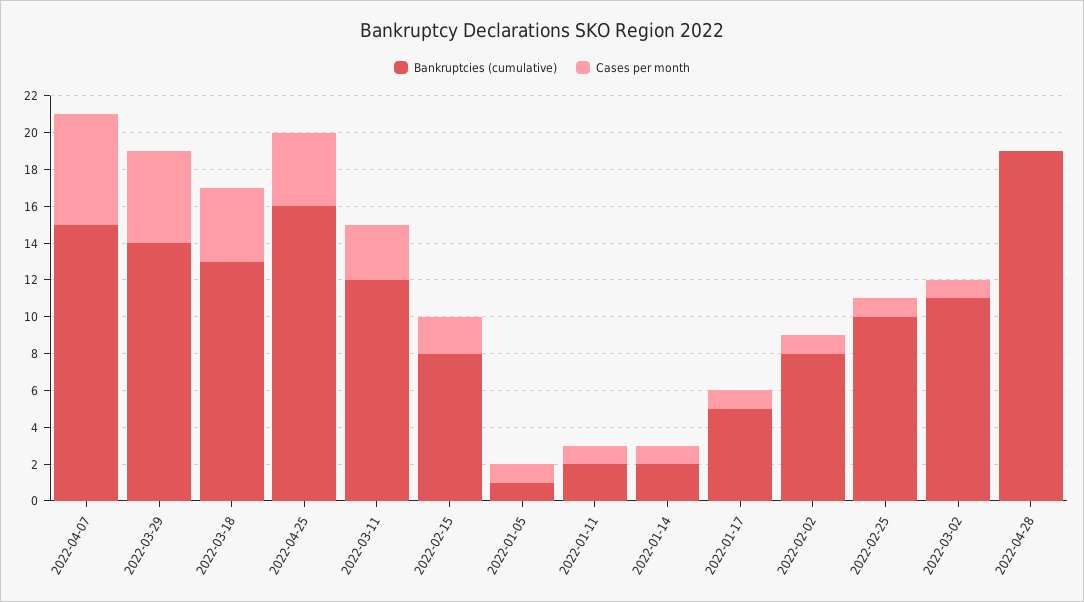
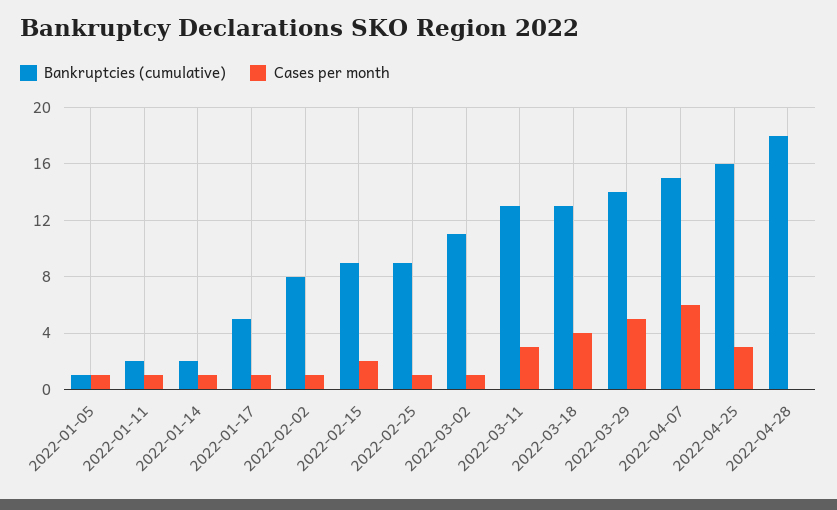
Cases per month, 2022-04-25: 4 -> 3
Bankruptcies (cumulative), 2022-03-11: 12 -> 13
Bankruptcies (cumulative), 2022-02-15: 8 -> 9
Bankruptcies (cumulative), 2022-02-25: 10 -> 9
Bankruptcies (cumulative), 2022-04-28: 19 -> 18

